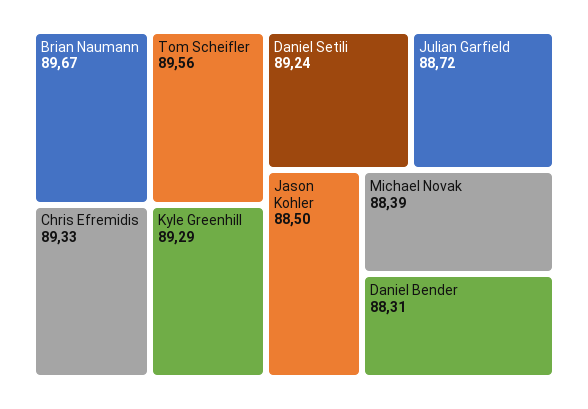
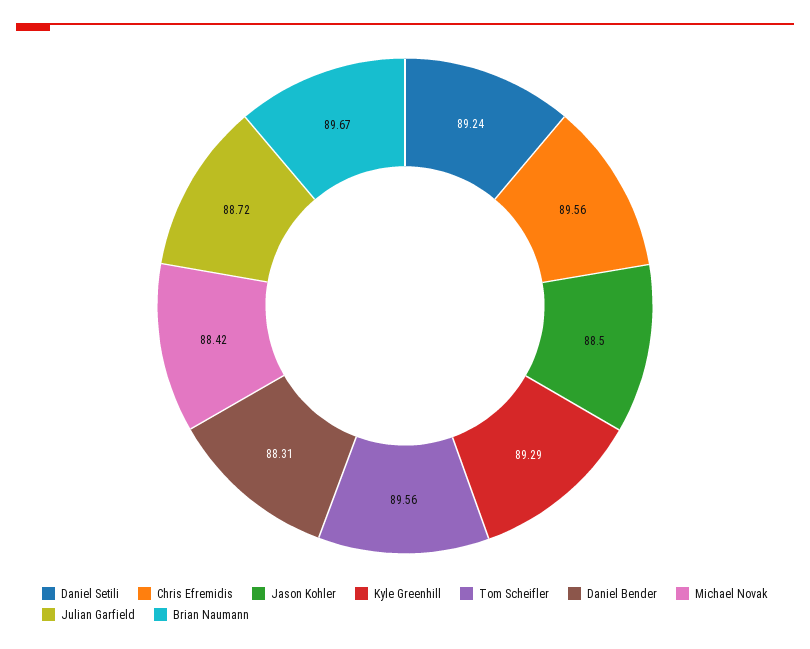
Chris Efremidis: 89.33 -> 89.56
Michael Novak: 88.39 -> 88.42

